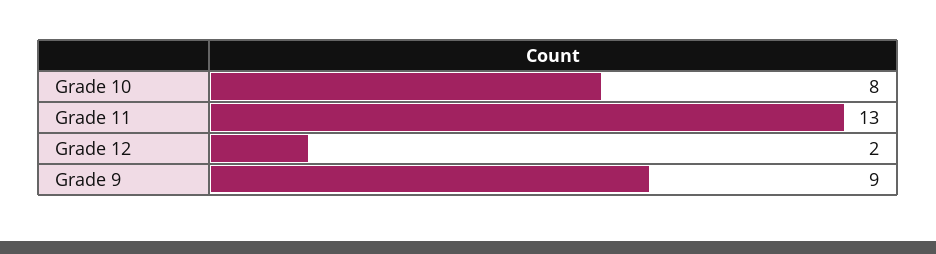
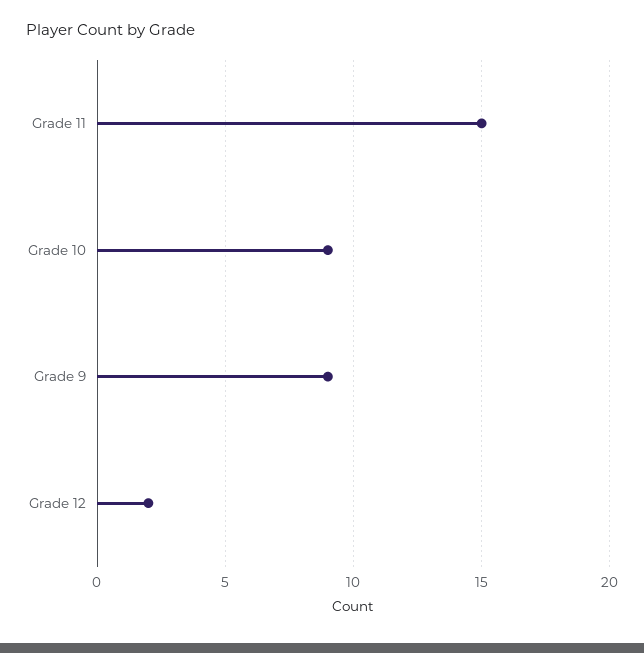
Grade 10: 8 -> 9
Grade 11: 13 -> 15

